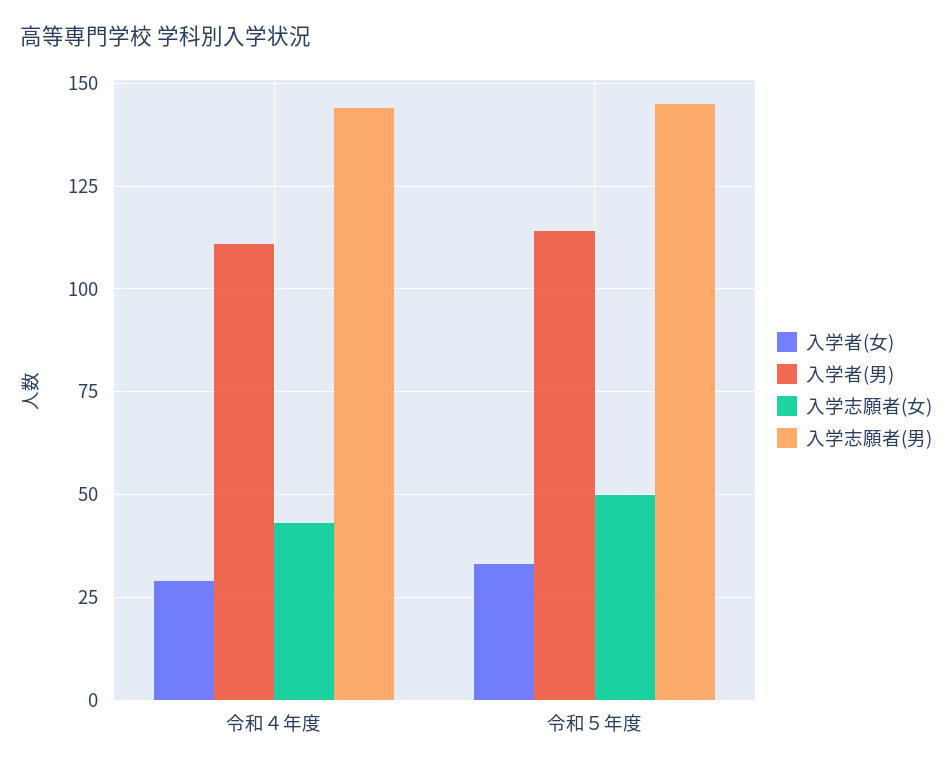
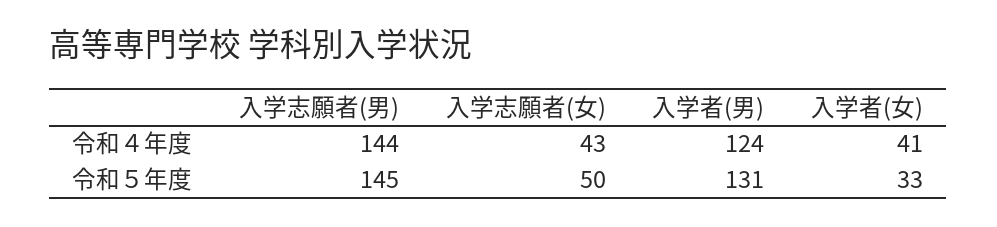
入学者(女), 令和４年度: 30 -> 41
入学者(男), 令和４年度: 110 -> 124
入学者(男), 令和５年度: 115 -> 131

